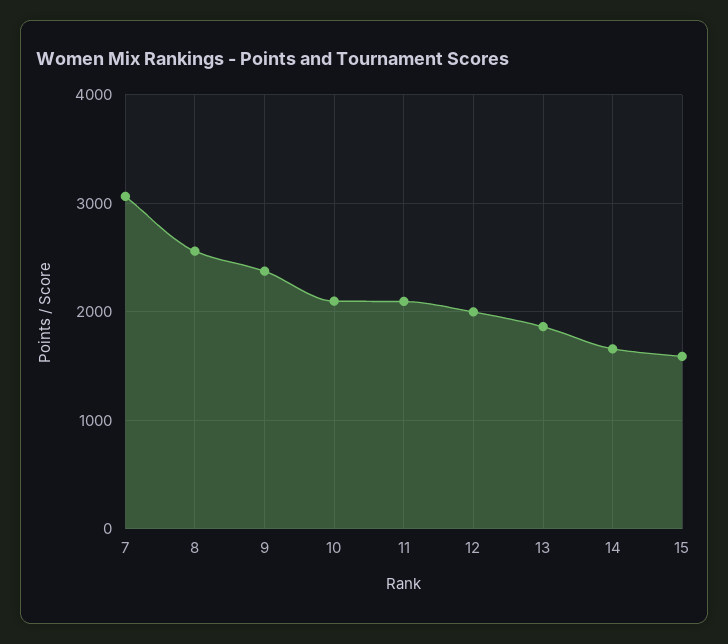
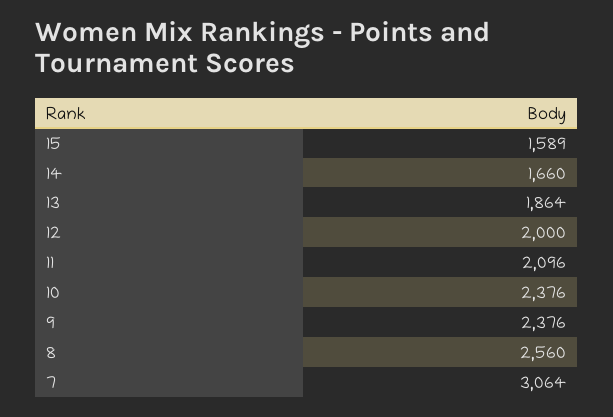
10: 2100 -> 2376

